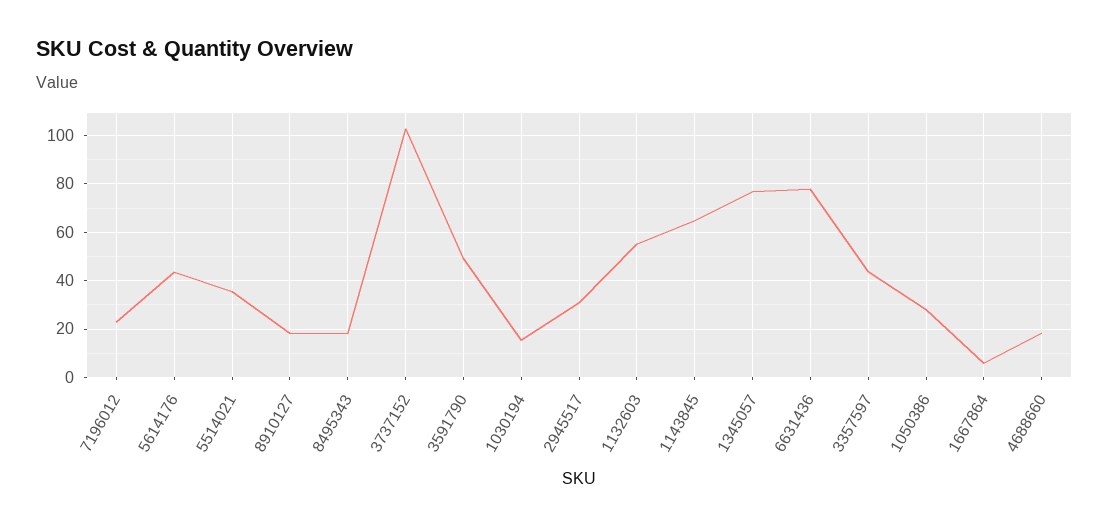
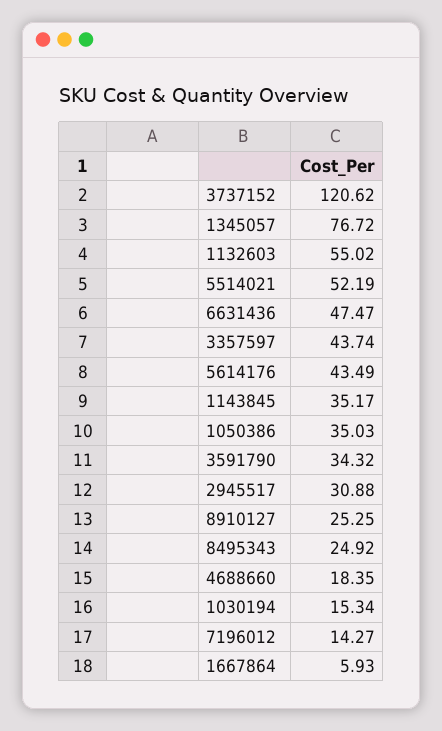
7196012: 22.5 -> 14.27
5514021: 35 -> 52.19
8910127: 17.5 -> 25.25
8495343: 17.5 -> 24.92
3737152: 102.5 -> 120.62
3591790: 50 -> 34.32
1143845: 65 -> 35.17
6631436: 77.5 -> 47.47
1050386: 27.5 -> 35.03

